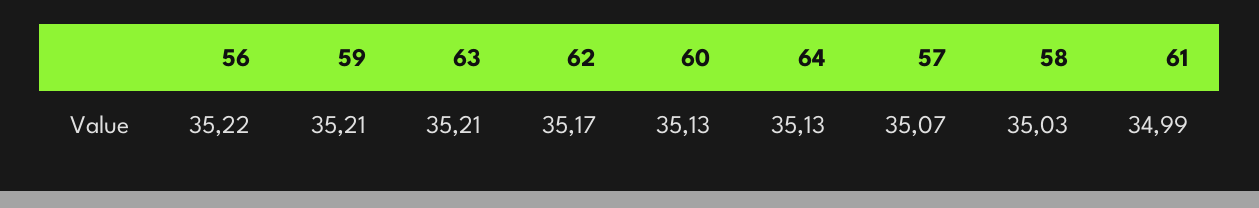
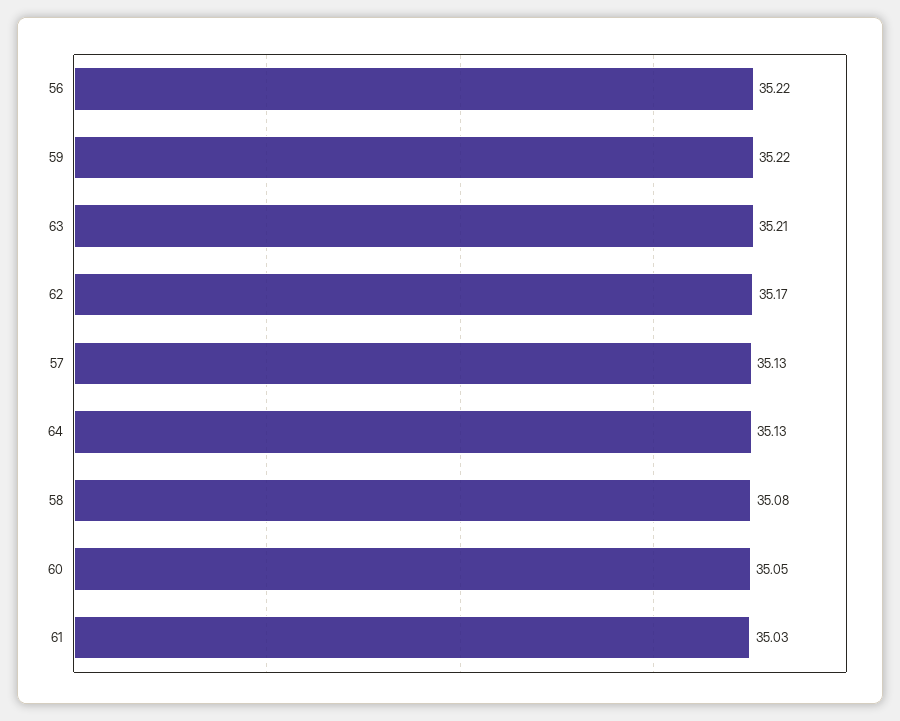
59: 35.21 -> 35.22
60: 35.13 -> 35.05
57: 35.07 -> 35.13
58: 35.03 -> 35.08
61: 34.99 -> 35.03

